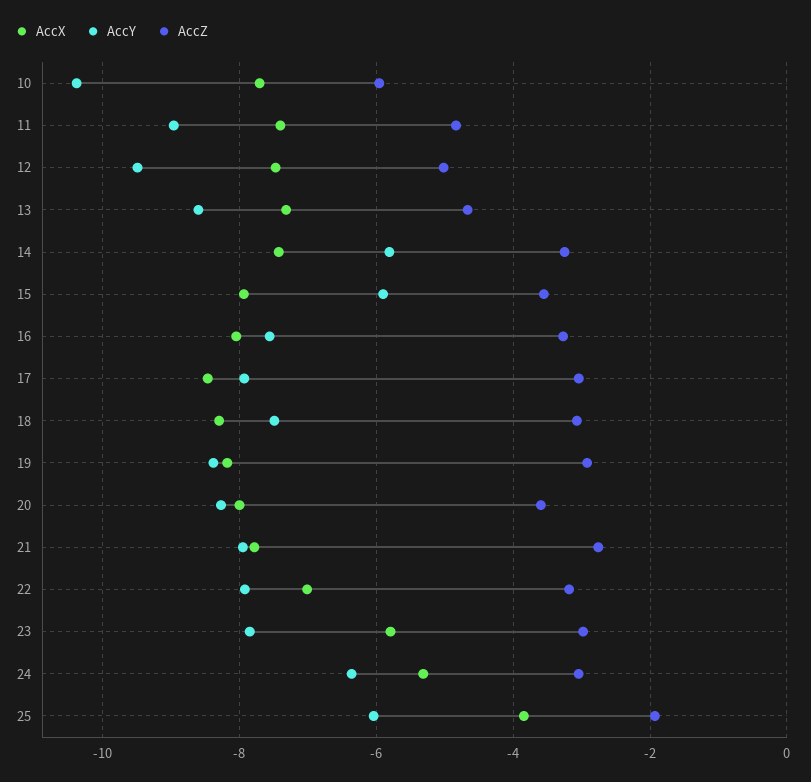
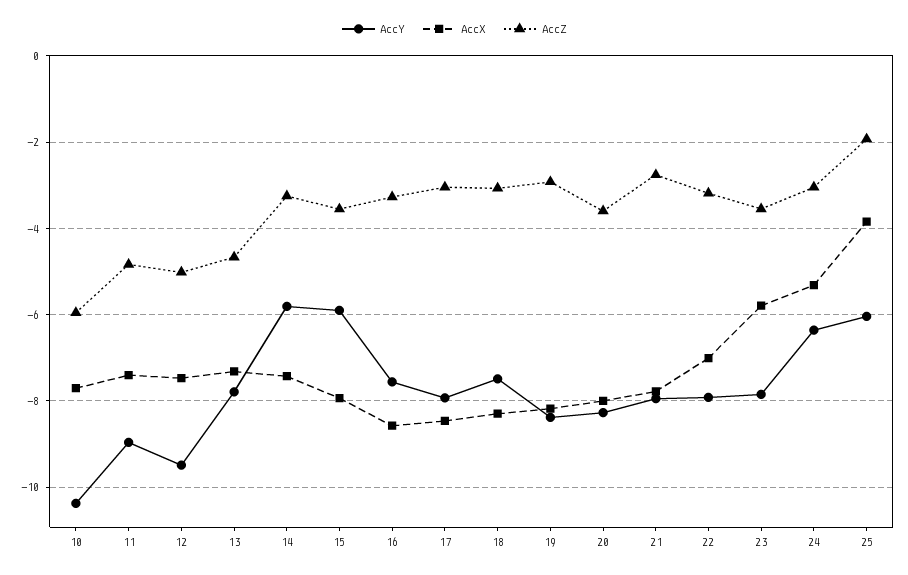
AccY, 13: -8.6 -> -7.8
AccX, 16: -8 -> -8.6
AccZ, 23: -3 -> -3.6

